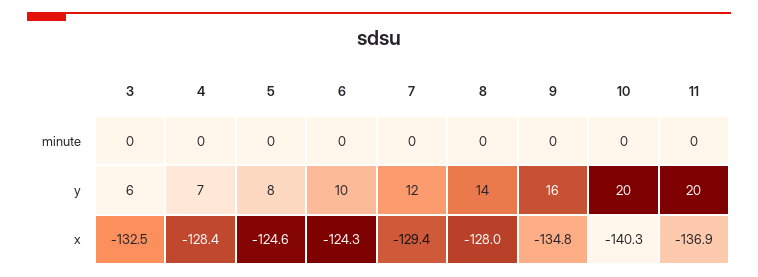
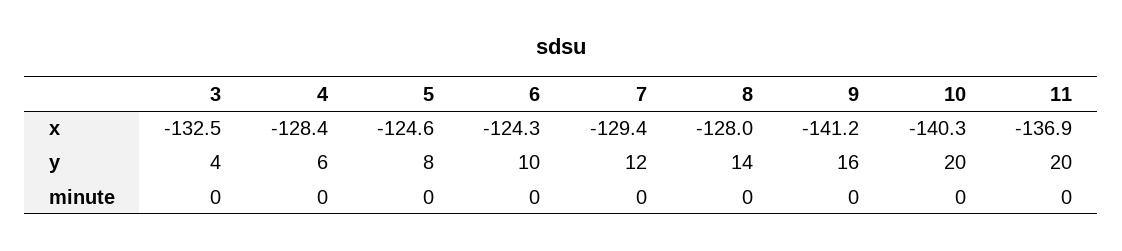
3, y: 6 -> 4
4, y: 7 -> 6
9, x: -134.8 -> -141.2

